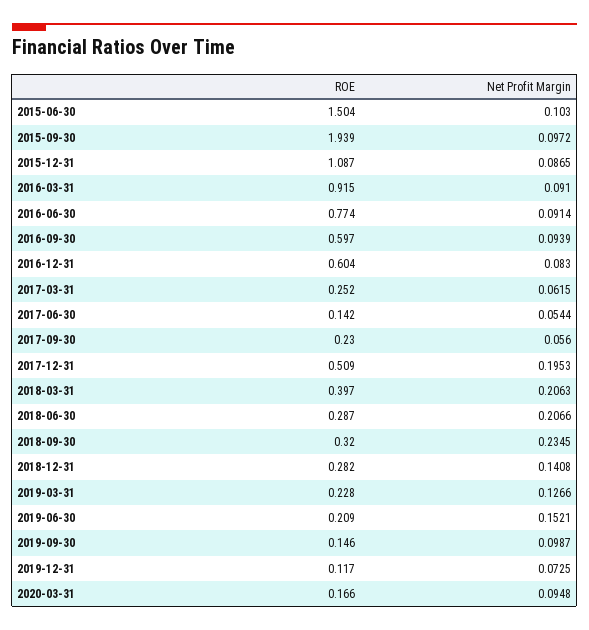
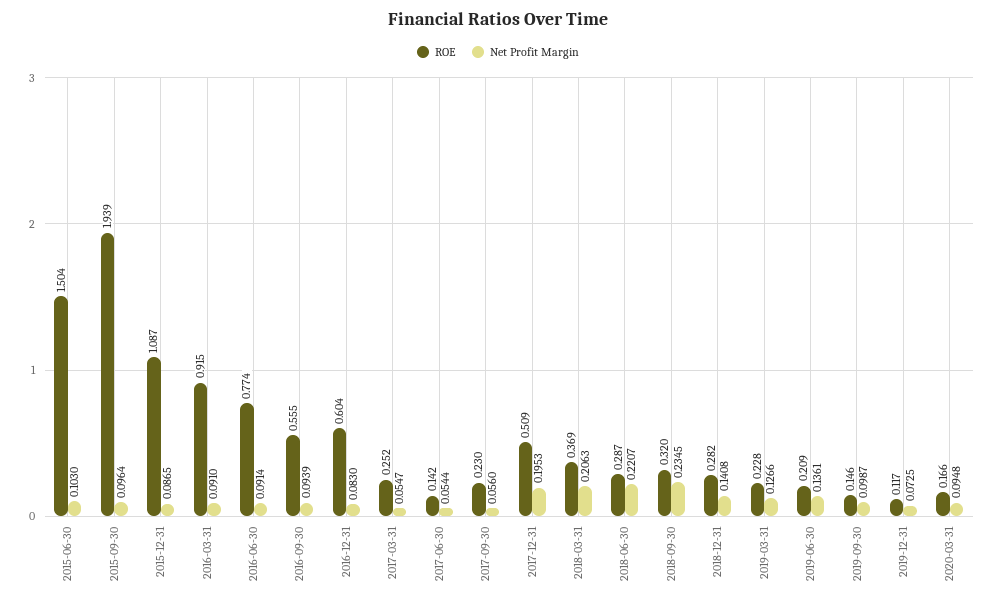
Net Profit Margin, 2015-09-30: 0.0972 -> 0.0964
ROE, 2016-09-30: 0.597 -> 0.555
Net Profit Margin, 2017-03-31: 0.0615 -> 0.0547
ROE, 2018-03-31: 0.397 -> 0.369
Net Profit Margin, 2018-06-30: 0.2066 -> 0.2207
Net Profit Margin, 2019-06-30: 0.1521 -> 0.1361

